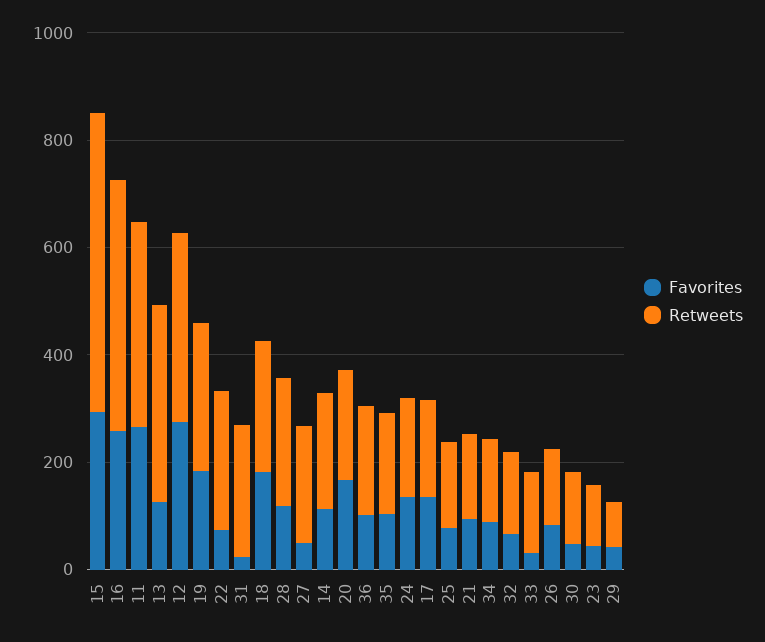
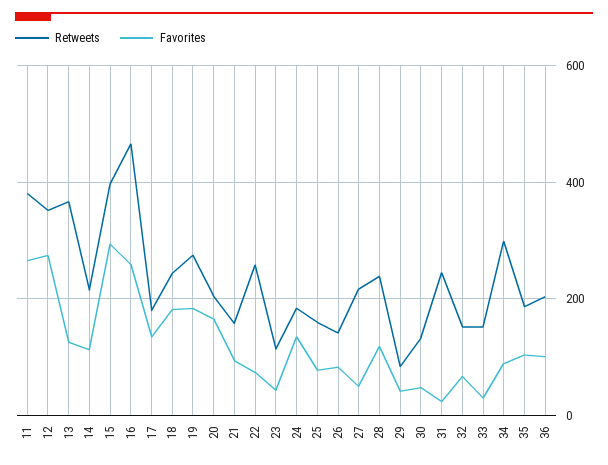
Retweets, 15: 550 -> 400
Retweets, 34: 150 -> 300

